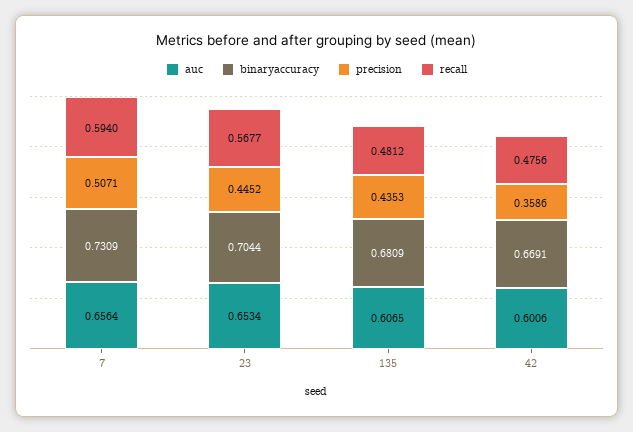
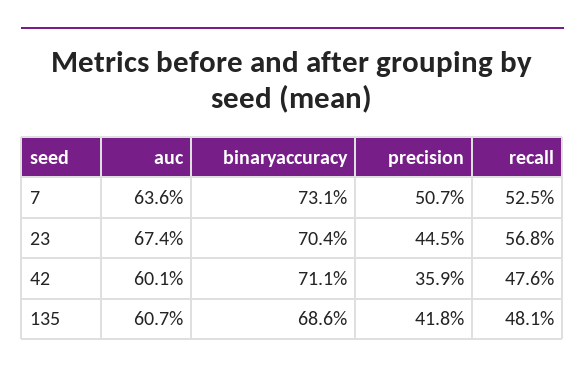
auc, 7: 0.6564 -> 0.636
recall, 7: 0.594 -> 0.525
auc, 23: 0.6534 -> 0.674
binaryaccuracy, 135: 0.6809 -> 0.686
precision, 135: 0.4353 -> 0.418
binaryaccuracy, 42: 0.6691 -> 0.711

